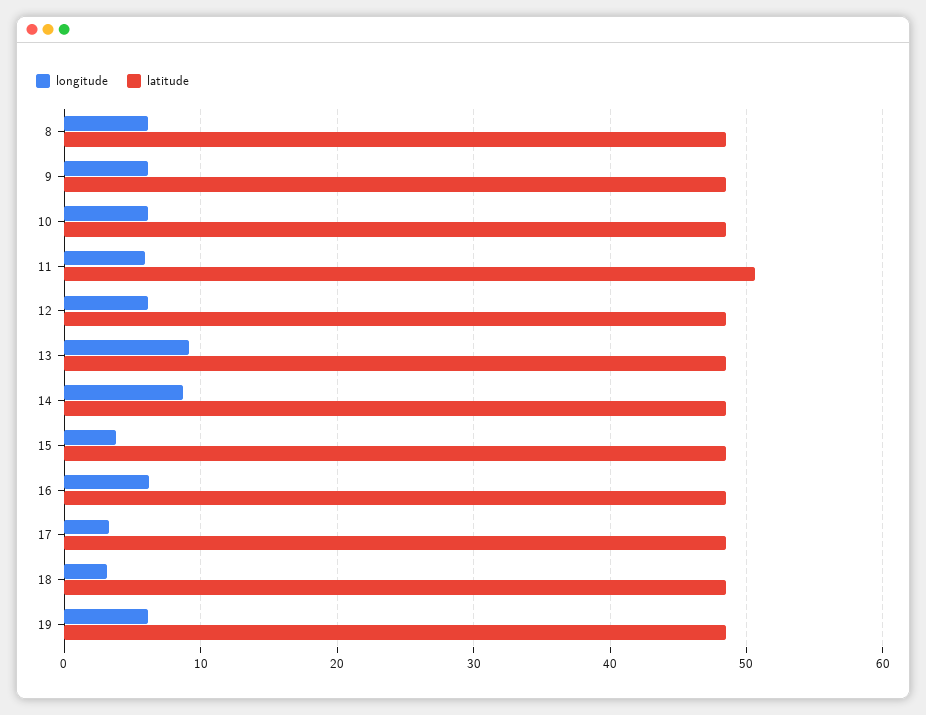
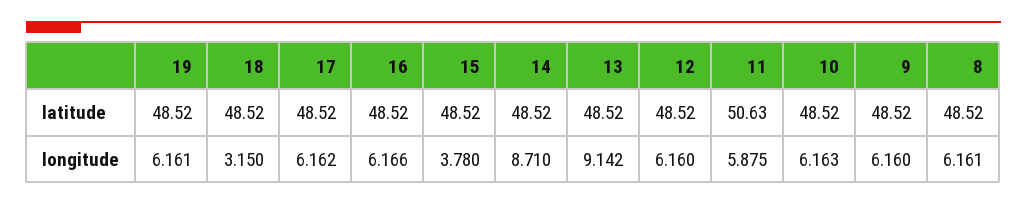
longitude, 17: 3 -> 6.162

